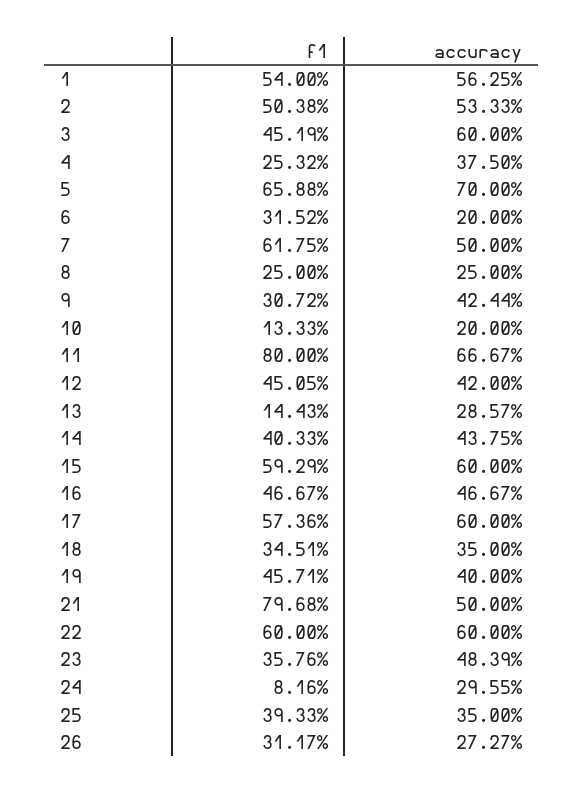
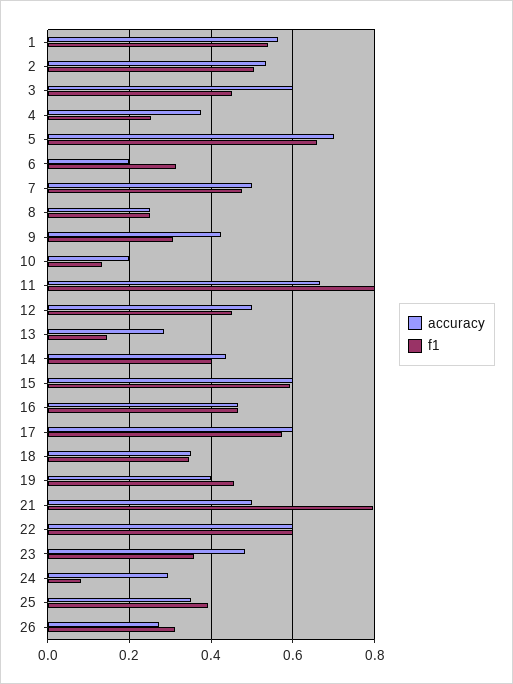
f1, 7: 0.6175 -> 0.48
accuracy, 12: 0.42 -> 0.5

